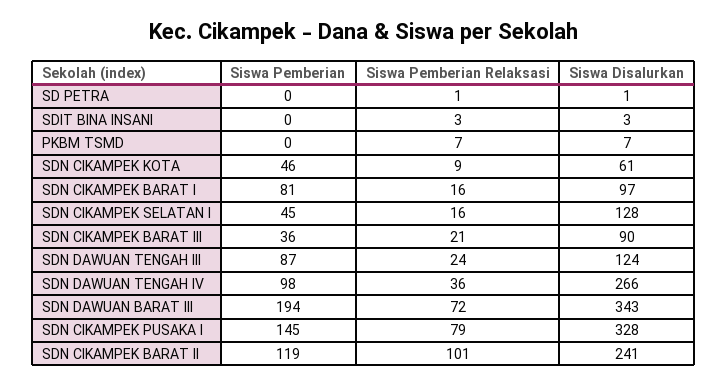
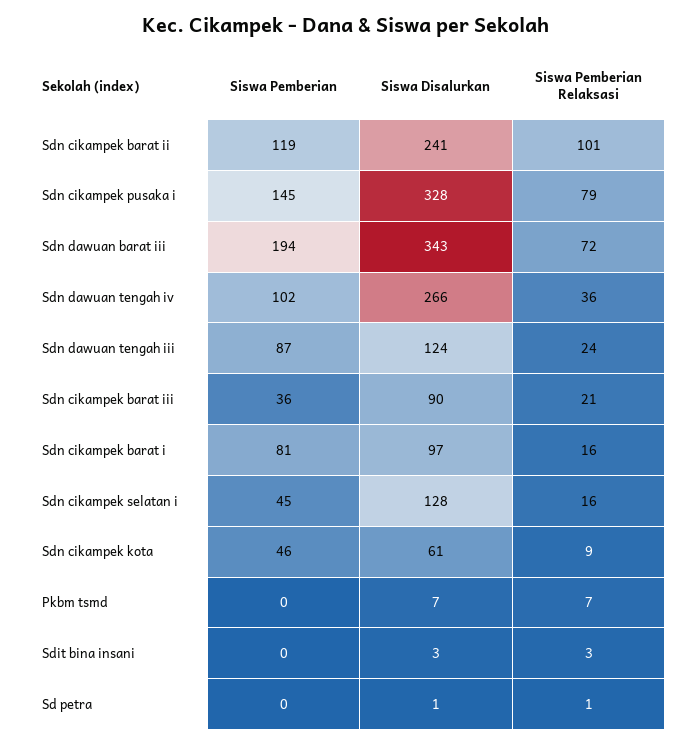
Siswa Pemberian, SDN DAWUAN TENGAH IV: 98 -> 102

